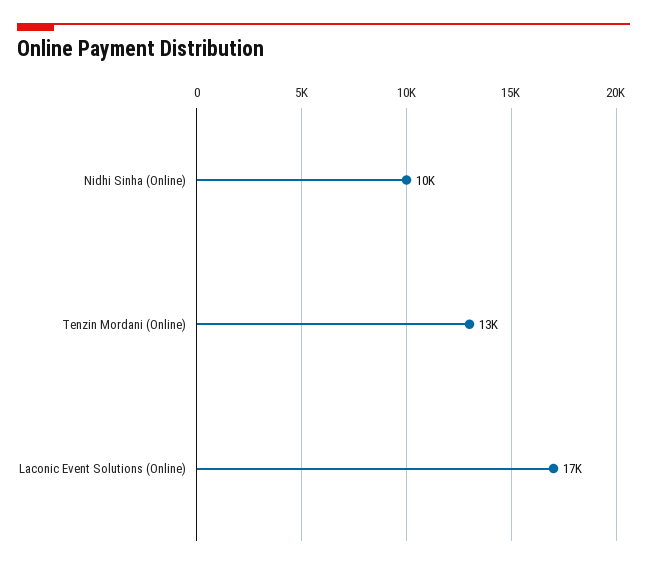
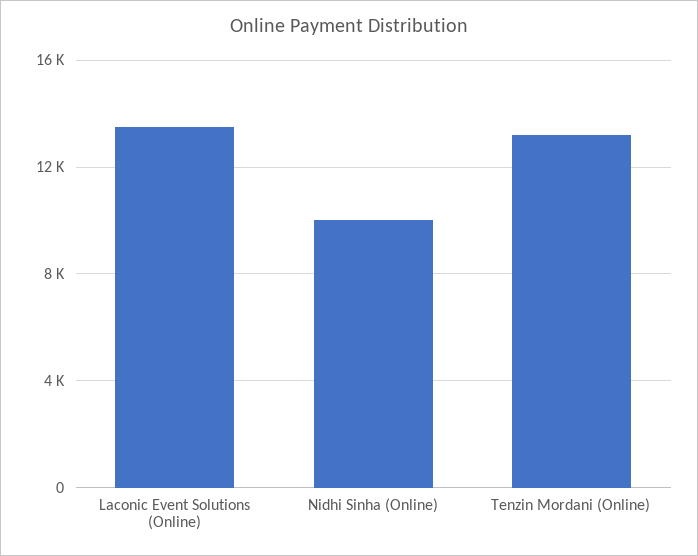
Laconic Event Solutions (Online): 17000 -> 13500

